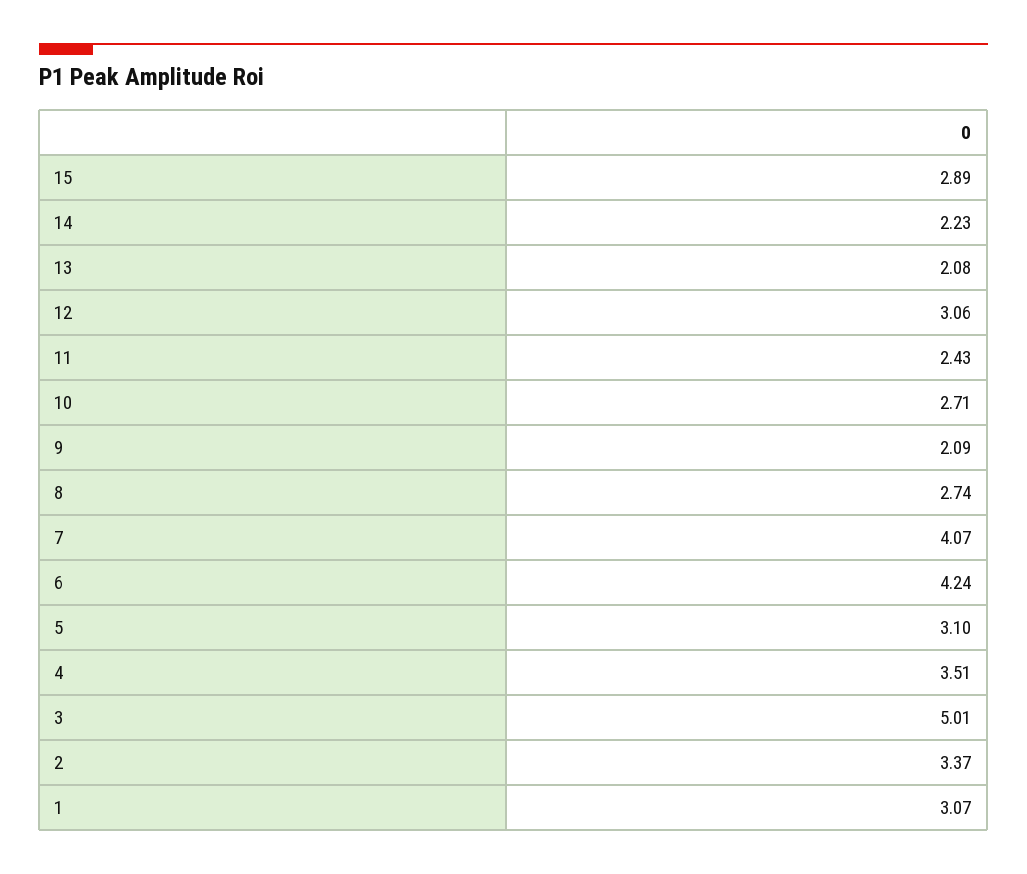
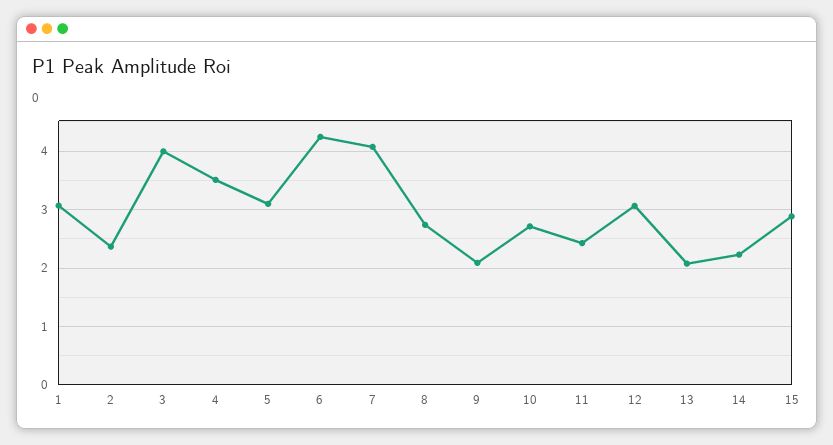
3: 5.01 -> 4
2: 3.37 -> 2.4

